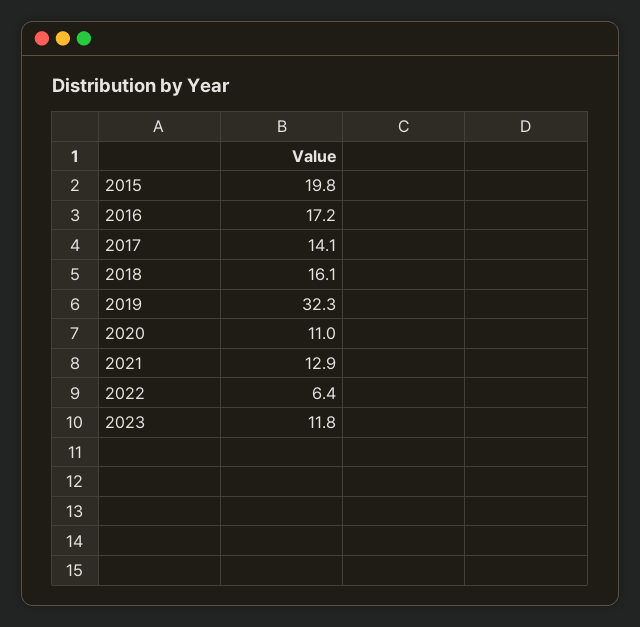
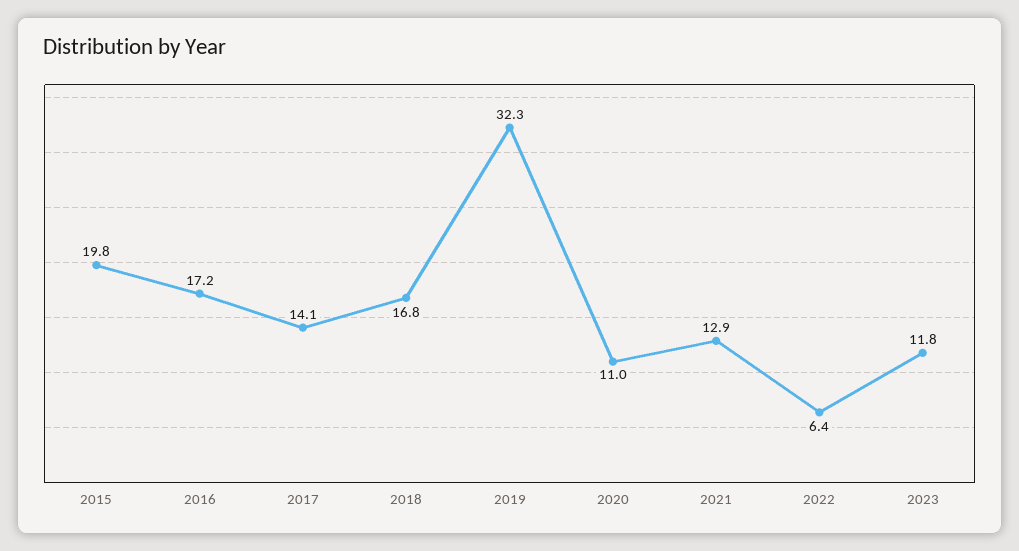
2018: 16.1 -> 16.8

